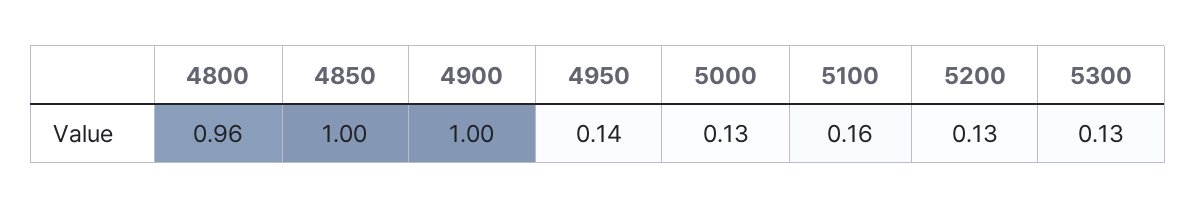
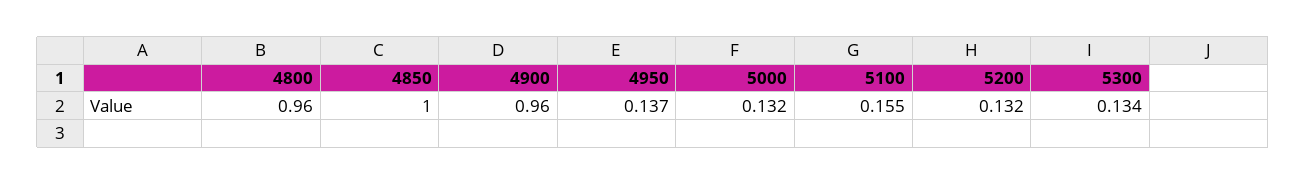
4900: 1 -> 0.96

